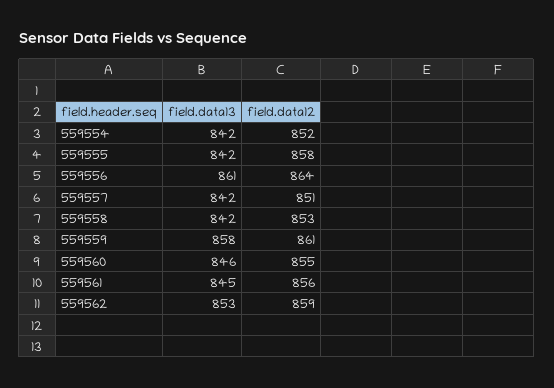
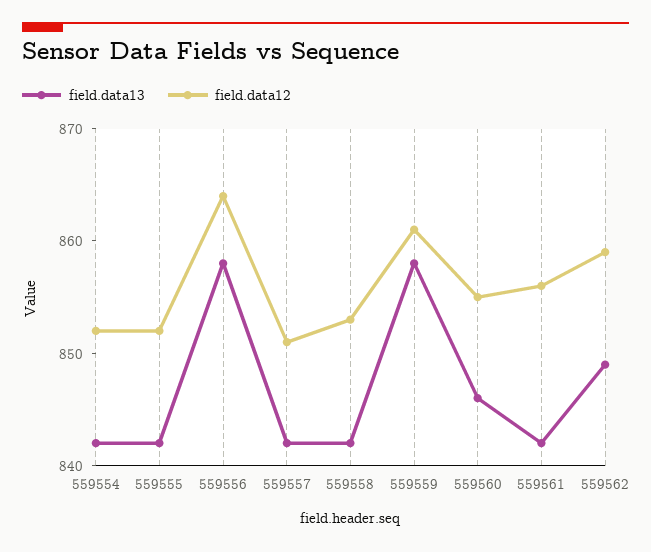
field.data12, 559555: 858 -> 852
field.data13, 559556: 861 -> 858
field.data13, 559561: 845 -> 842
field.data13, 559562: 853 -> 849

